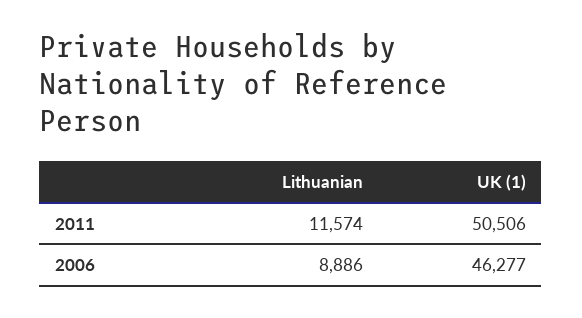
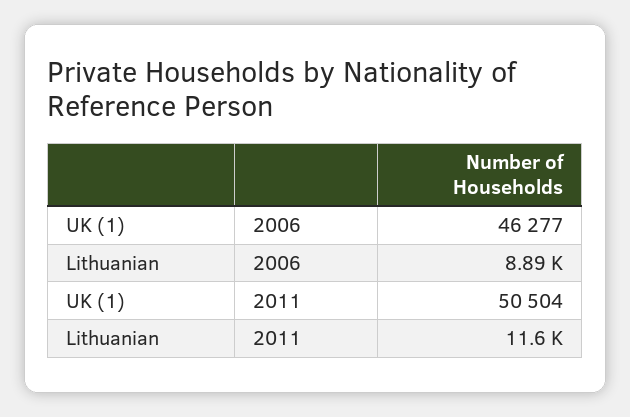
UK (1), 2011: 50506 -> 50504

